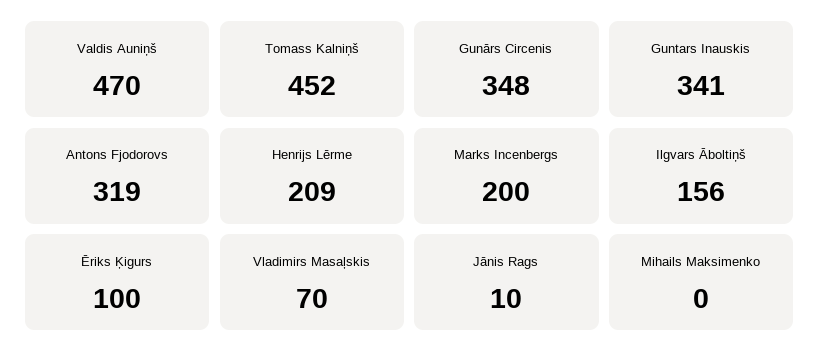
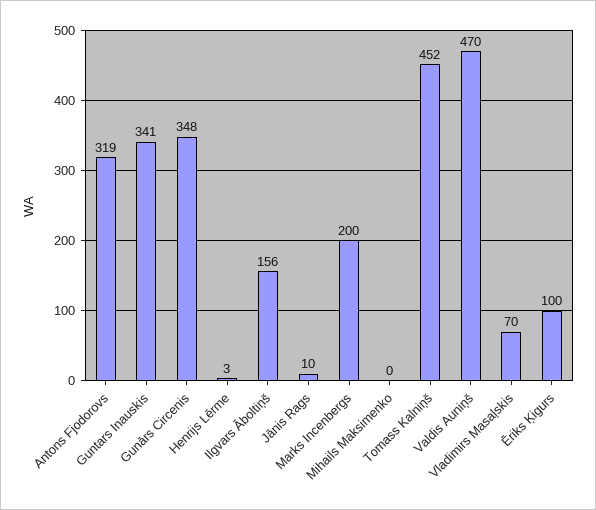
Henrijs Lērme: 209 -> 3

